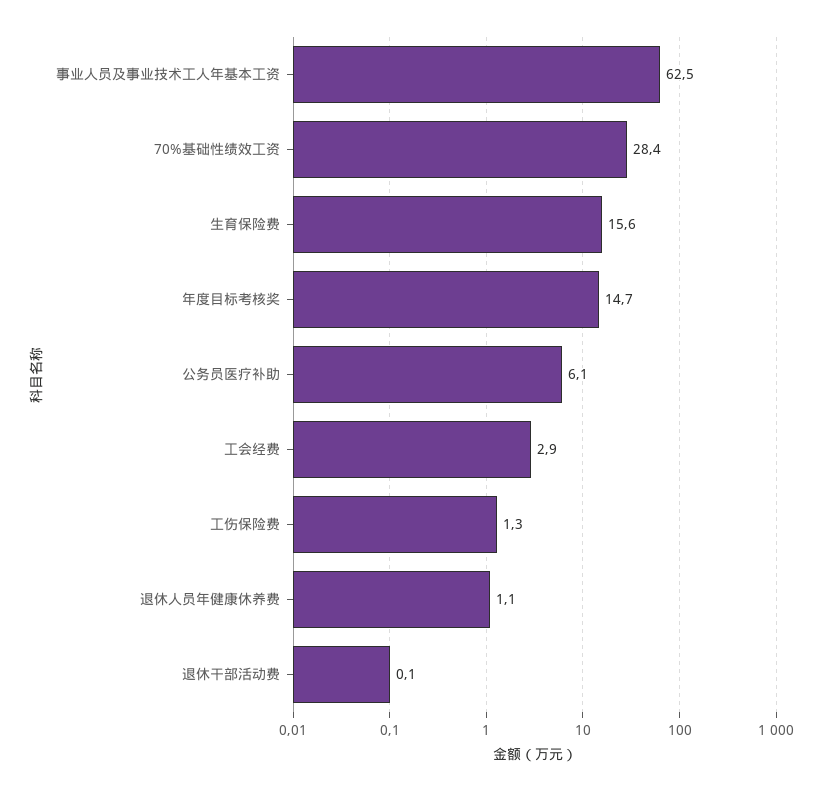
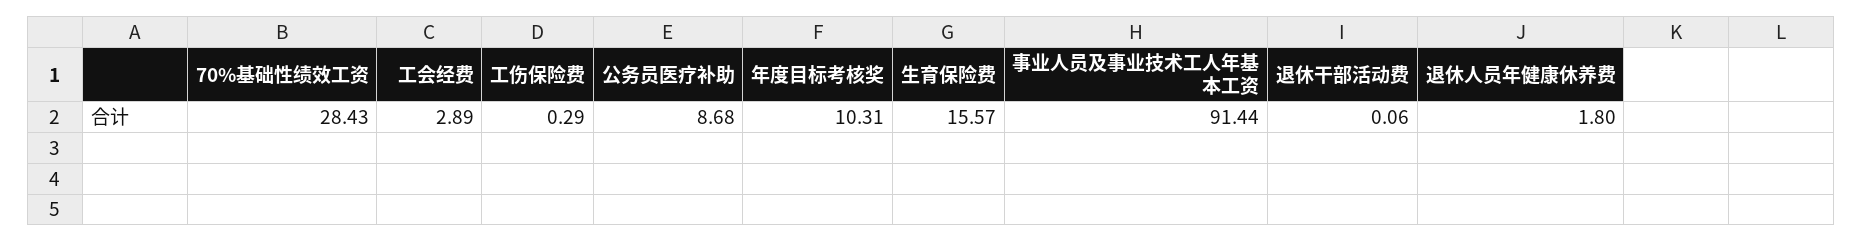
事业人员及事业技术工人年基本工资: 62.5 -> 91.44
年度目标考核奖: 14.7 -> 10.31
公务员医疗补助: 6.1 -> 8.68
工伤保险费: 1.3 -> 0.29
退休人员年健康休养费: 1.1 -> 1.8

